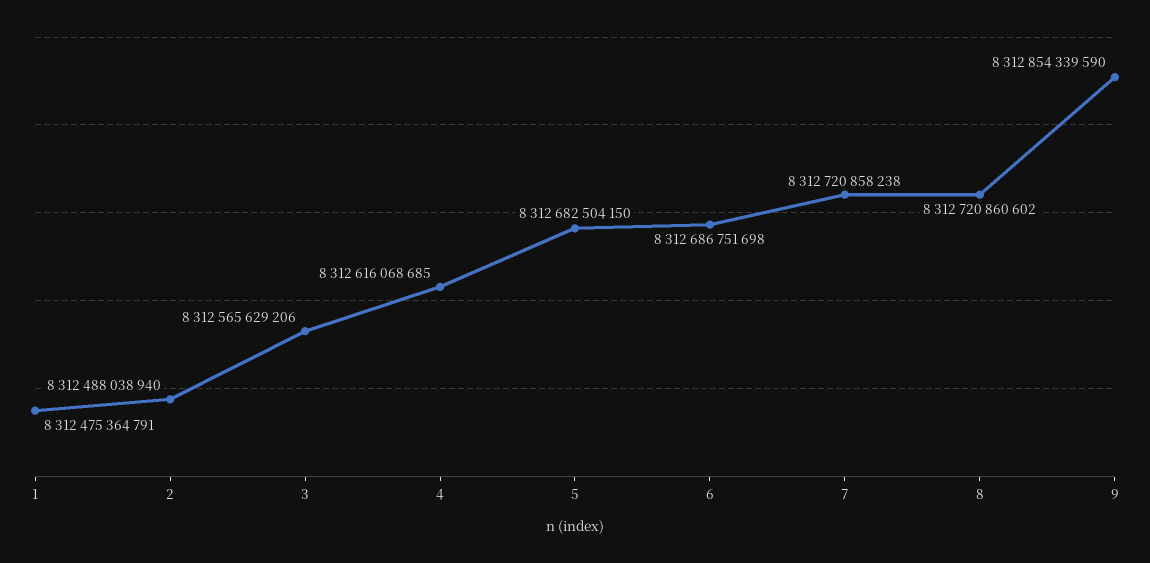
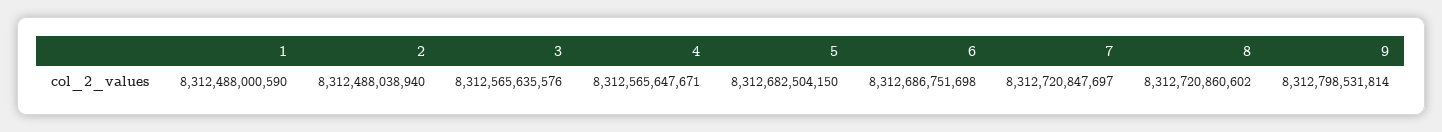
1: 8312475364791 -> 8312488000590
3: 8312565629206 -> 8312565635576
4: 8312616068685 -> 8312565647671
7: 8312720858238 -> 8312720847697
9: 8312854339590 -> 8312798531814

